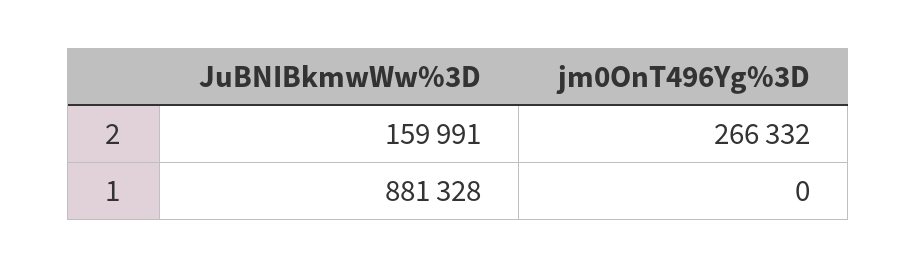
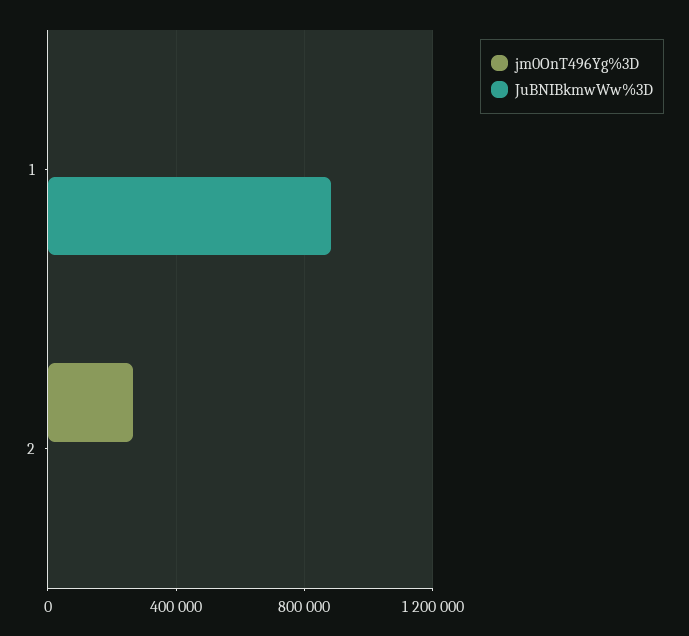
JuBNIBkmwWw%3D, 2: 159991 -> 0

